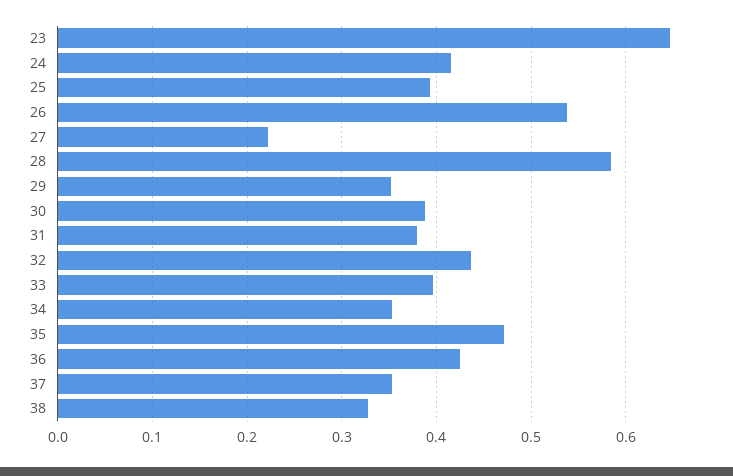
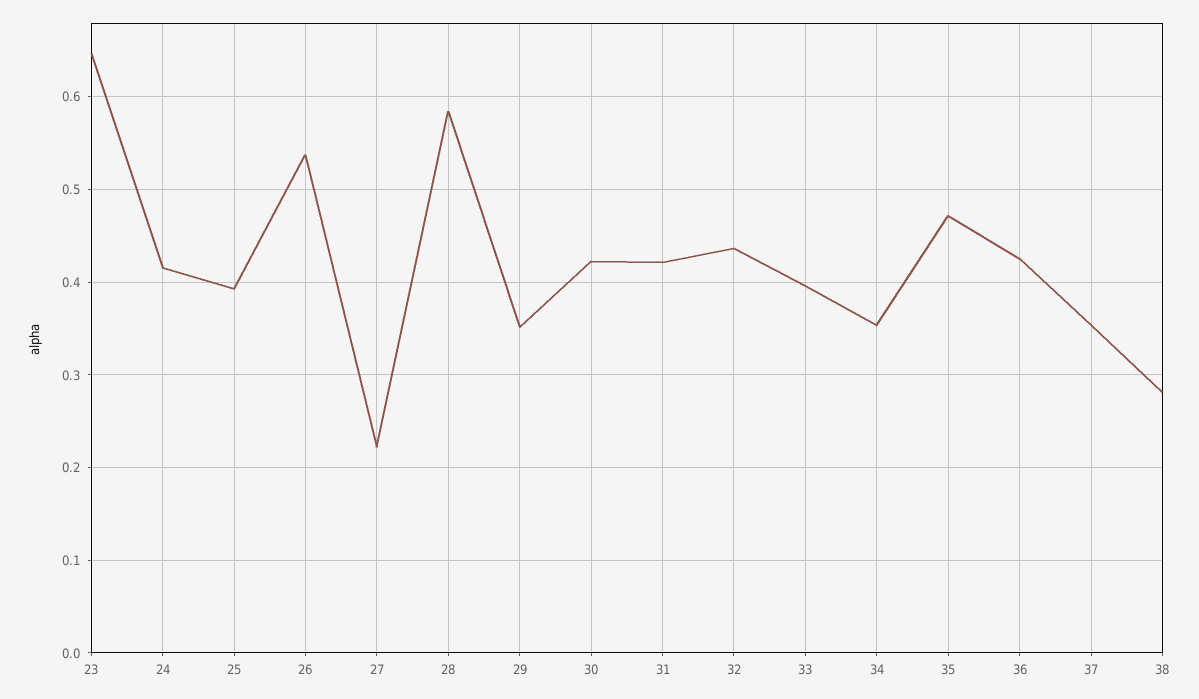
30: 0.39 -> 0.42
31: 0.38 -> 0.42
38: 0.33 -> 0.28

